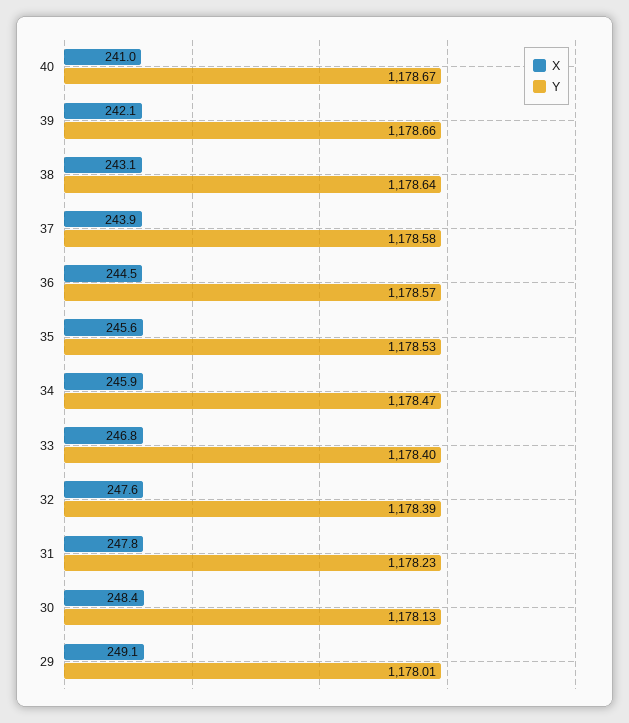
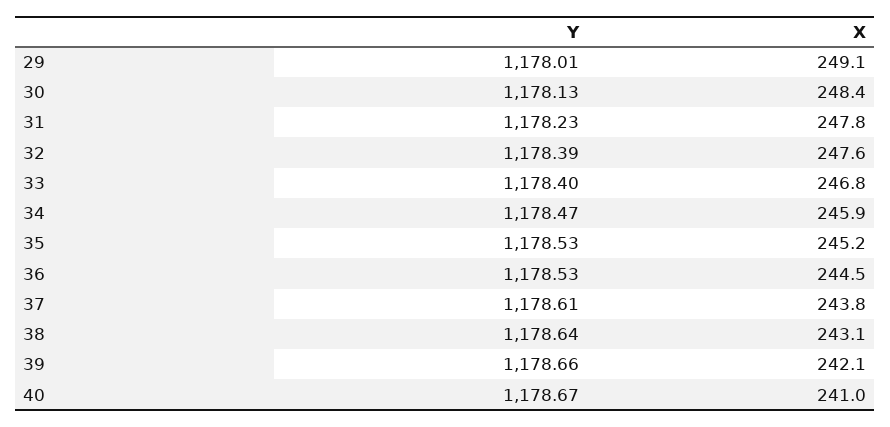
X, 37: 243.9 -> 243.8
Y, 37: 1178.58 -> 1178.61
Y, 36: 1178.57 -> 1178.53
X, 35: 245.6 -> 245.2

